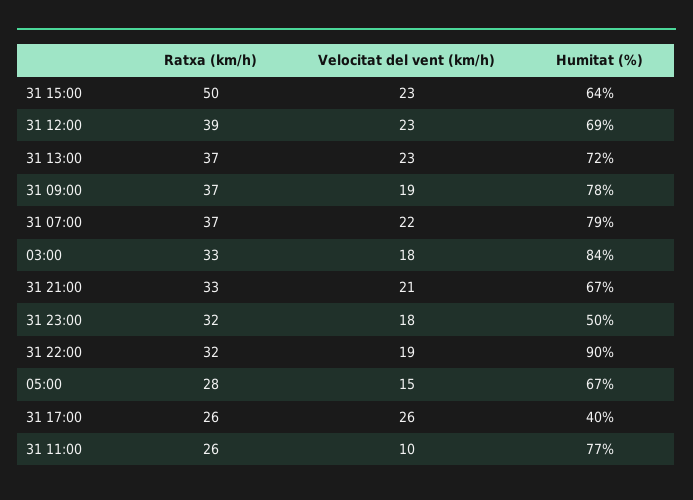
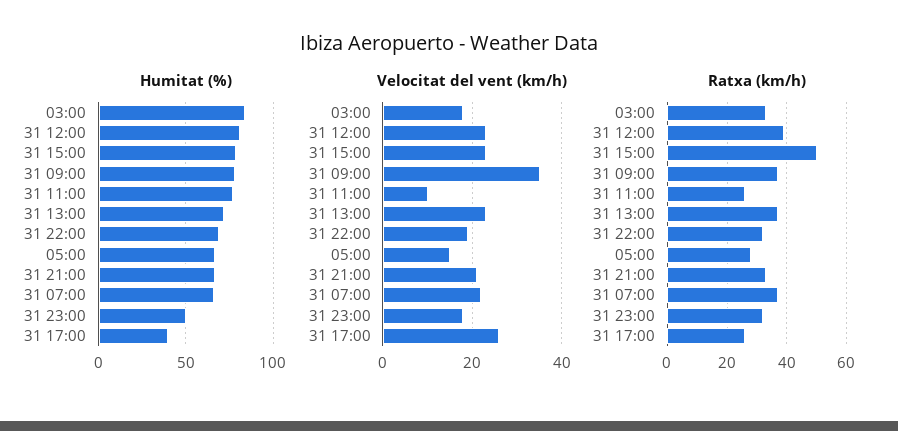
Humitat (%), 31 15:00: 64 -> 80
Humitat (%), 31 12:00: 69 -> 80
Velocitat del vent (km/h), 31 09:00: 19 -> 35
Humitat (%), 31 07:00: 79 -> 65
Humitat (%), 31 22:00: 90 -> 70

